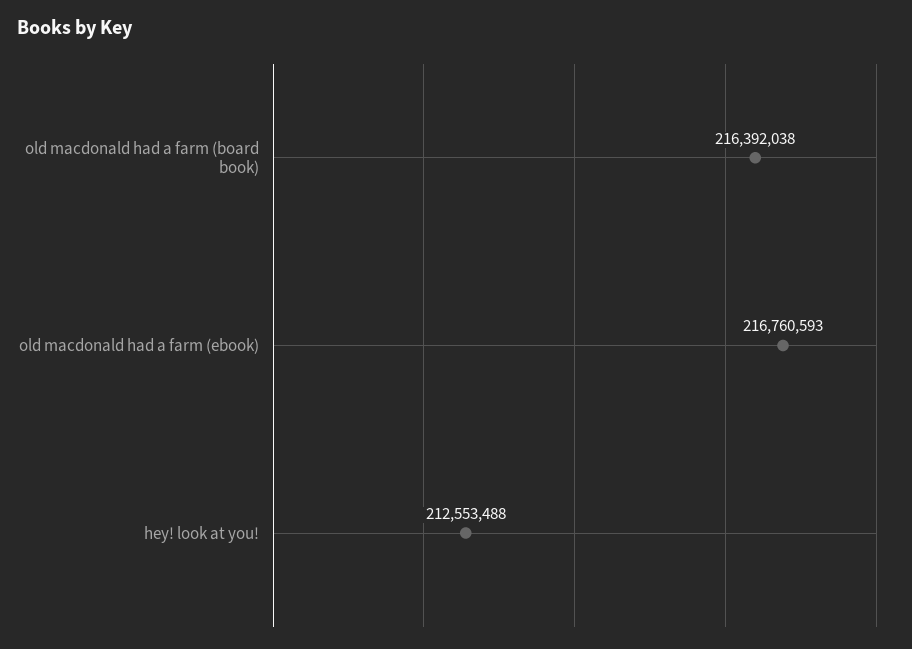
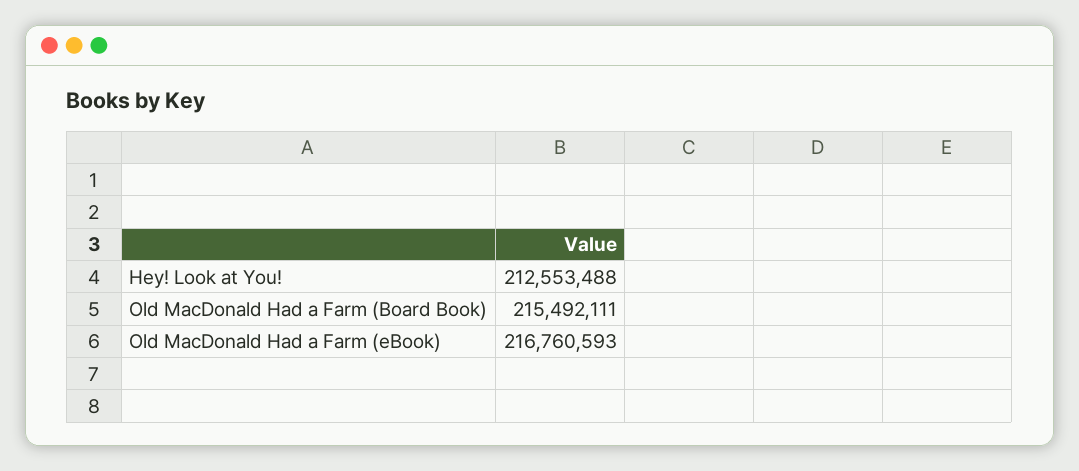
old macdonald had a farm (board book): 216392038 -> 215492111

